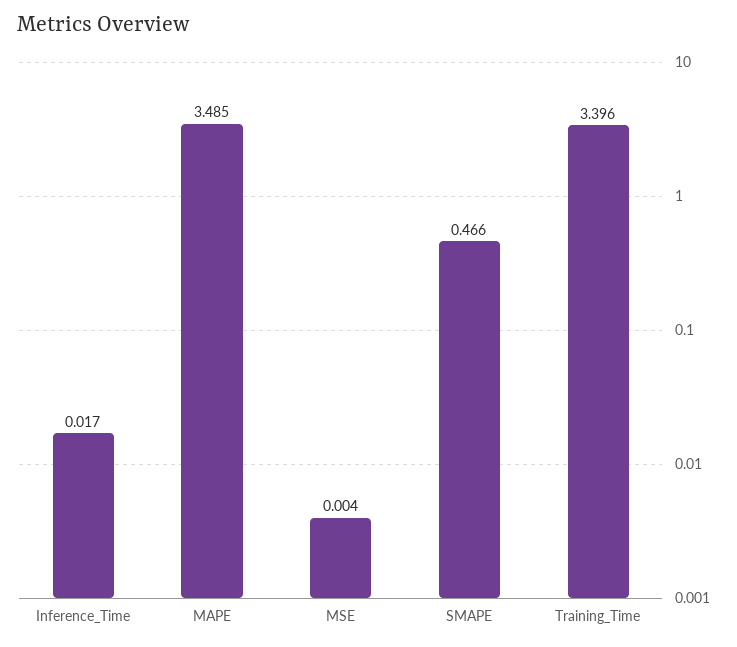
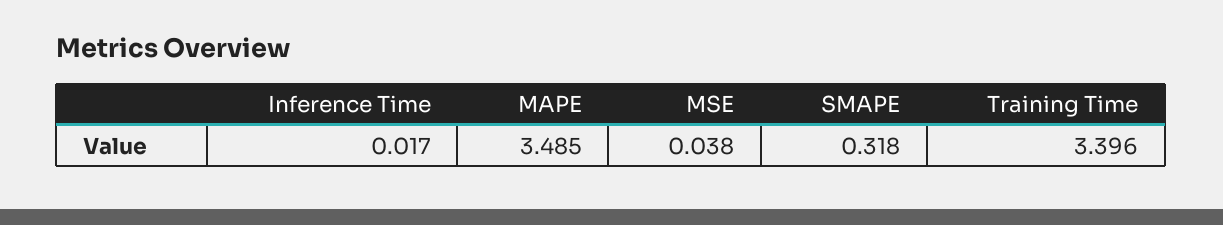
MSE: 0.004 -> 0.038
SMAPE: 0.466 -> 0.318

